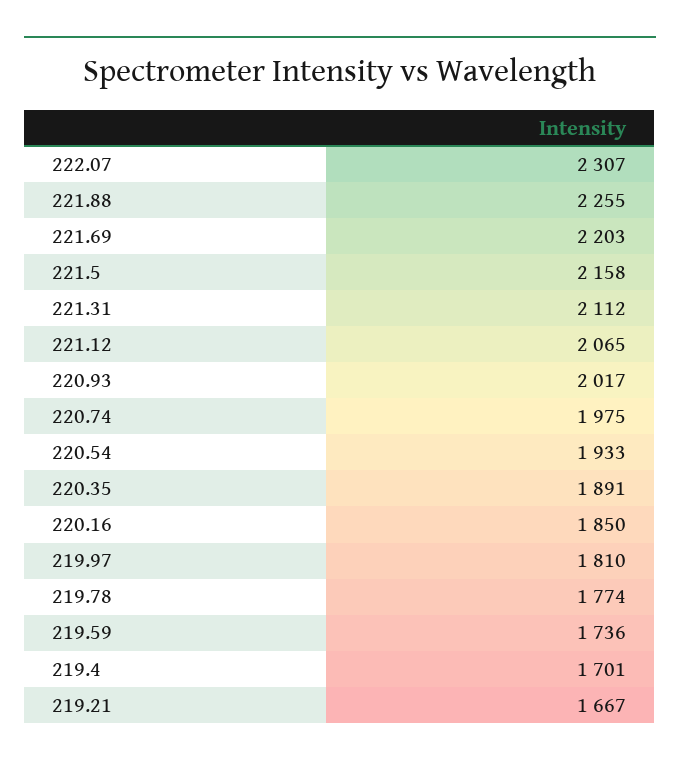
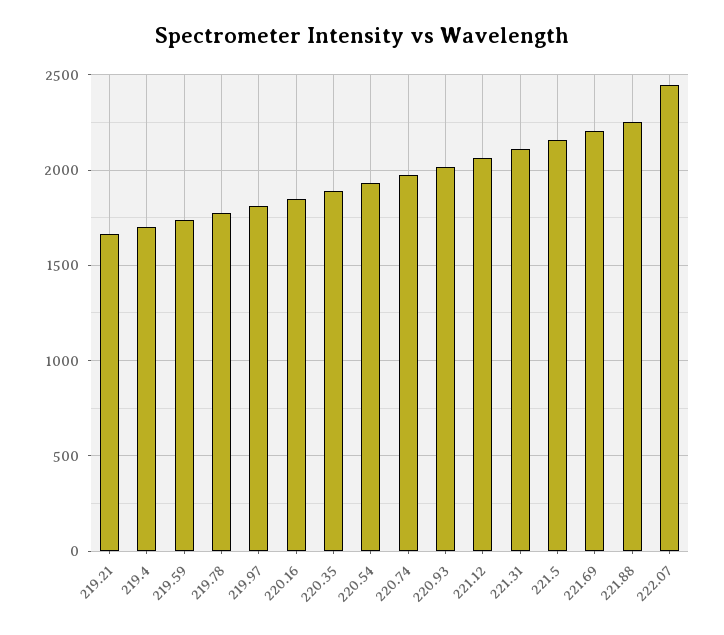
222.07: 2307 -> 2450

